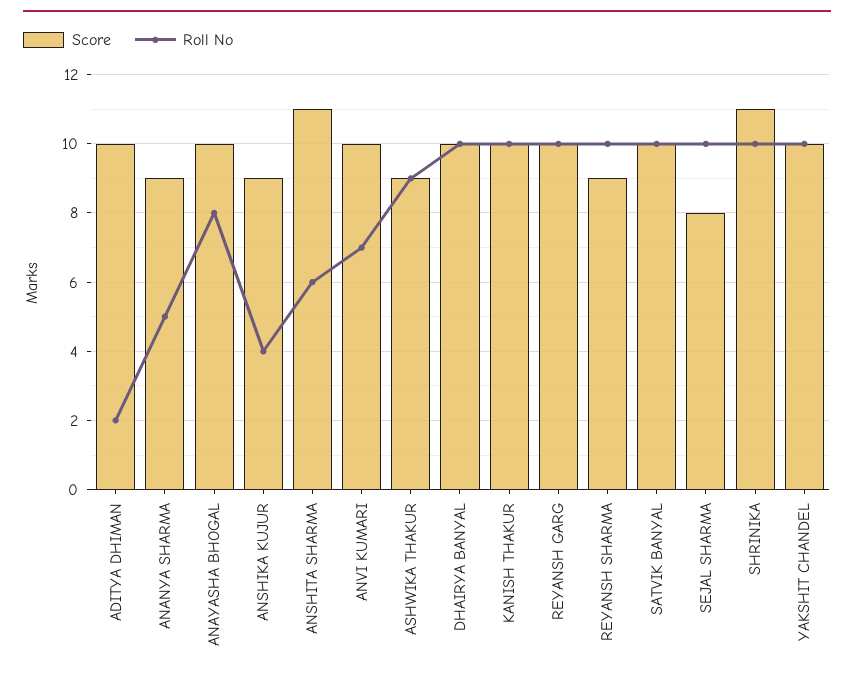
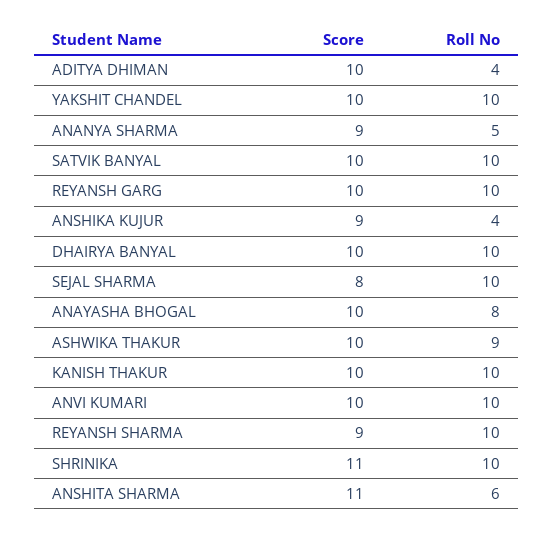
Roll No, ADITYA DHIMAN: 2 -> 4
Roll No, ANVI KUMARI: 7 -> 10
Score, ASHWIKA THAKUR: 9 -> 10

